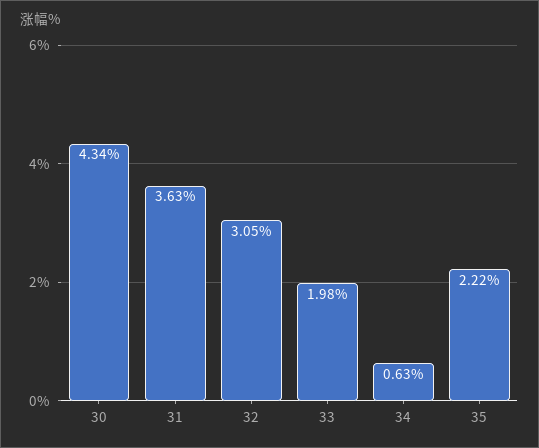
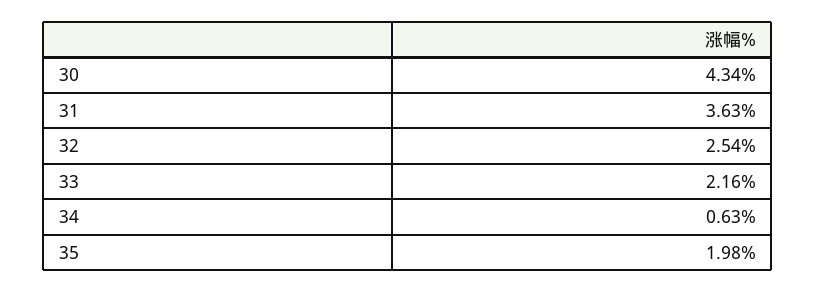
32: 3.05 -> 2.54
33: 1.98 -> 2.16
35: 2.22 -> 1.98

